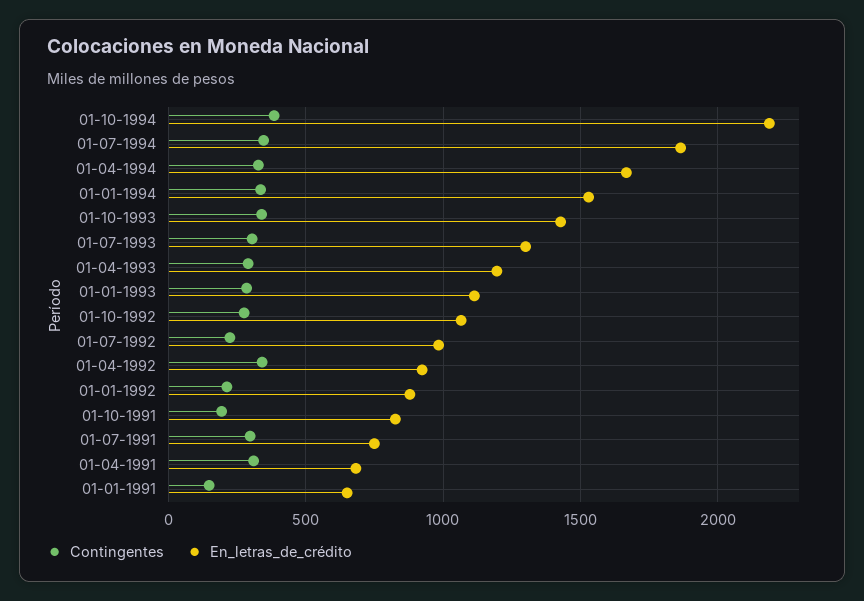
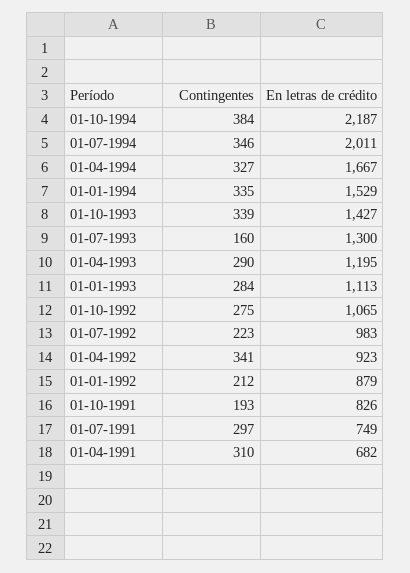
En_letras_de_crédito, 01-07-1994: 1850 -> 2011
Contingentes, 01-07-1993: 300 -> 160
Contingentes, 01-01-1991: 150 -> none
En_letras_de_crédito, 01-01-1991: 650 -> none

